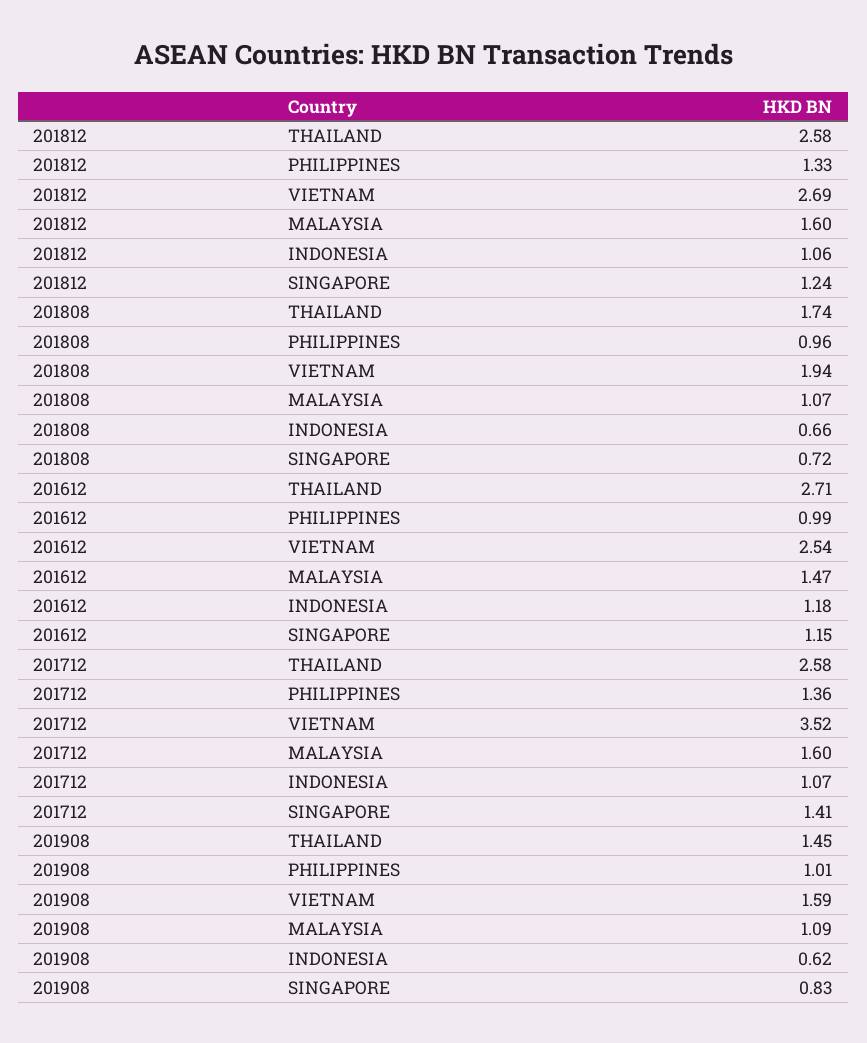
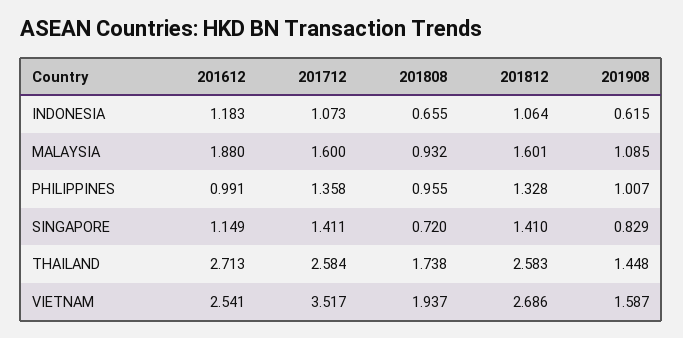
201812, SINGAPORE: 1.24 -> 1.41
201808, MALAYSIA: 1.07 -> 0.932
201612, MALAYSIA: 1.47 -> 1.88

